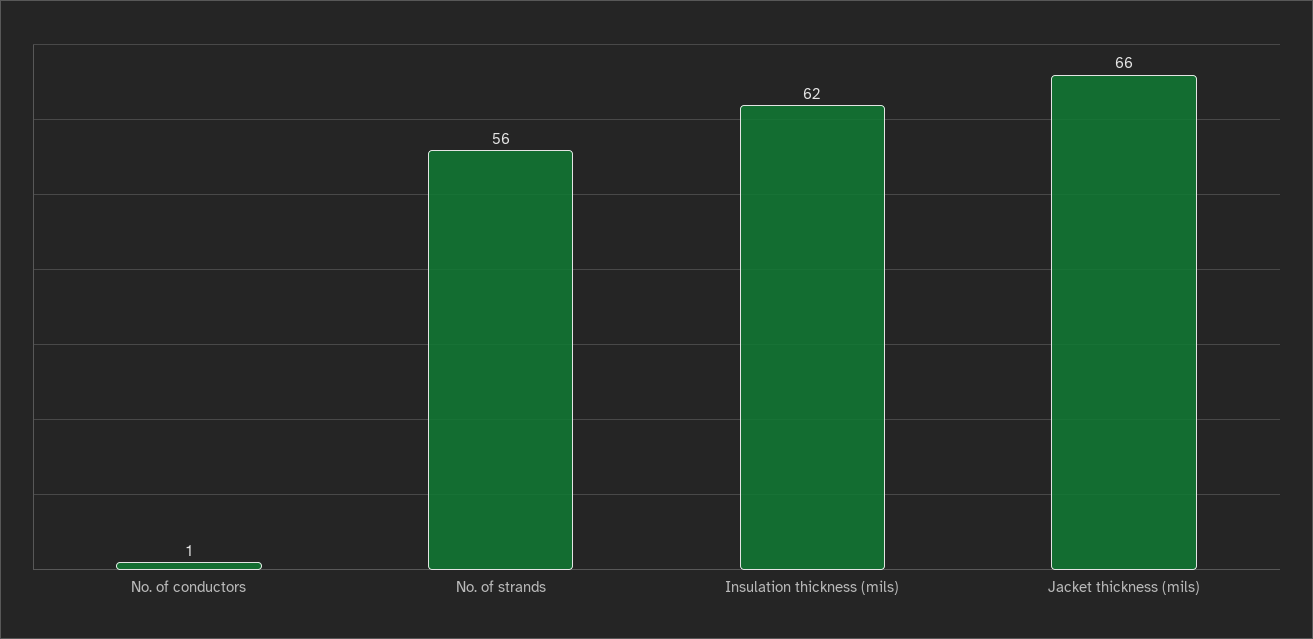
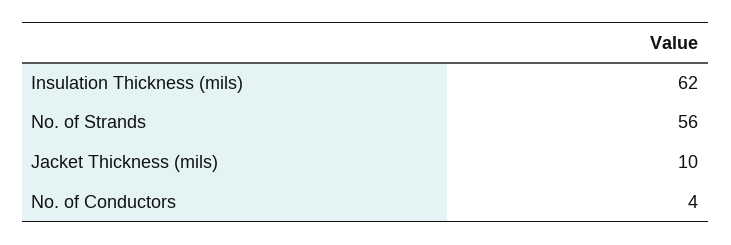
No. of conductors: 1 -> 4
Jacket thickness (mils): 66 -> 10

